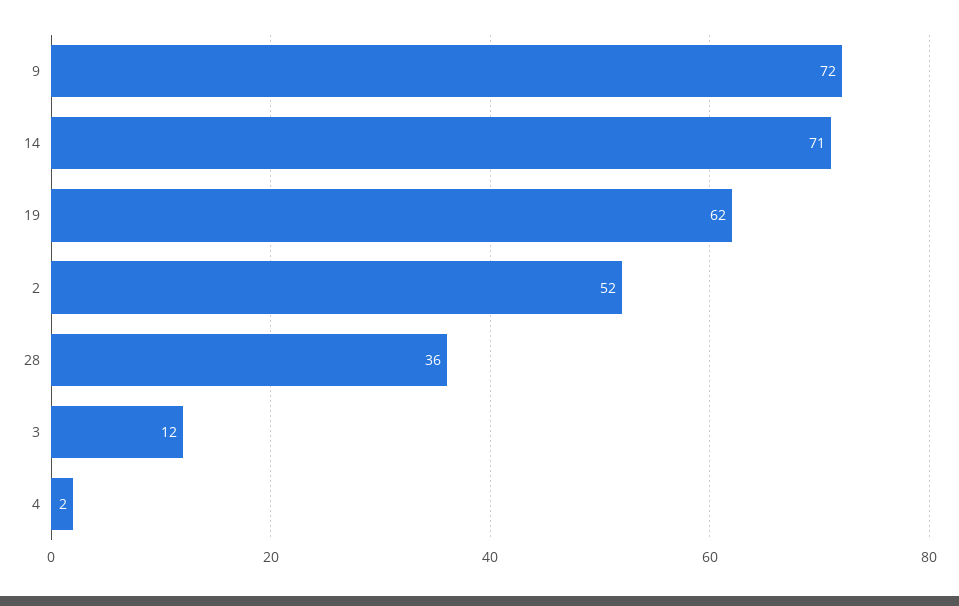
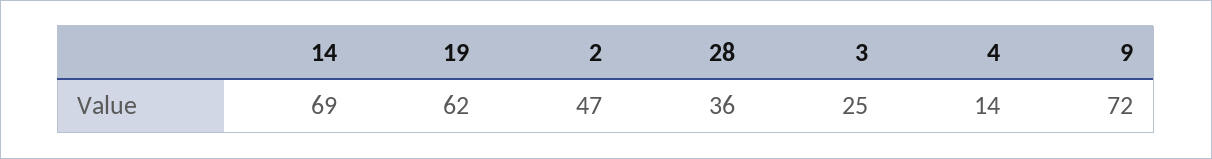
14: 71 -> 69
2: 52 -> 47
3: 12 -> 25
4: 2 -> 14

